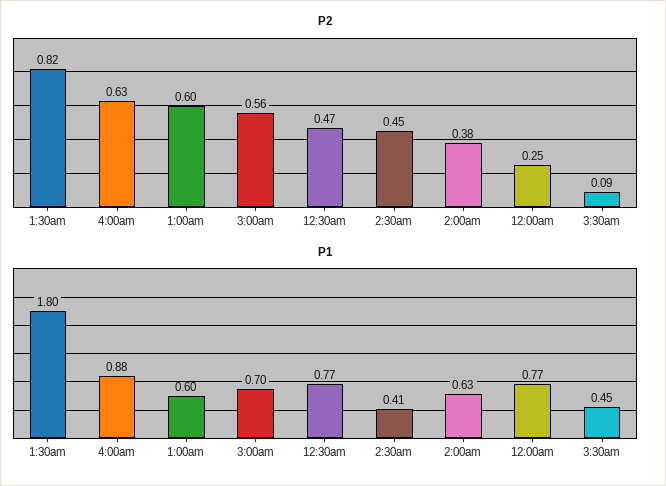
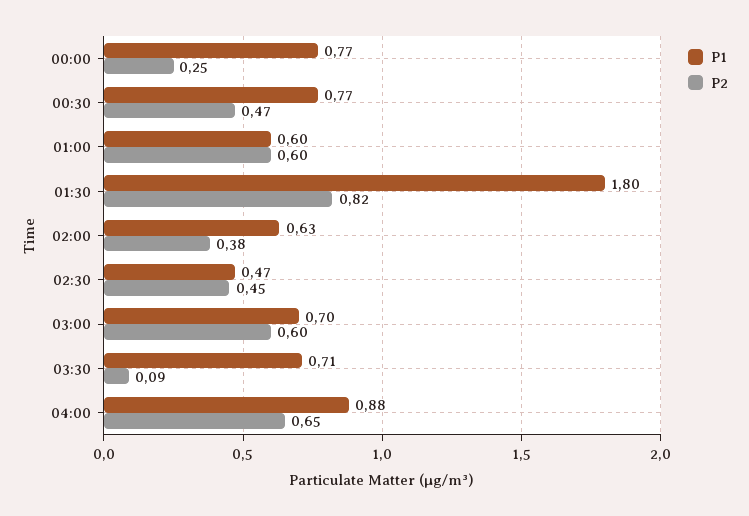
P2, 4:00am: 0.63 -> 0.65
P2, 3:00am: 0.56 -> 0.6
P1, 2:30am: 0.41 -> 0.47
P1, 3:30am: 0.45 -> 0.71

